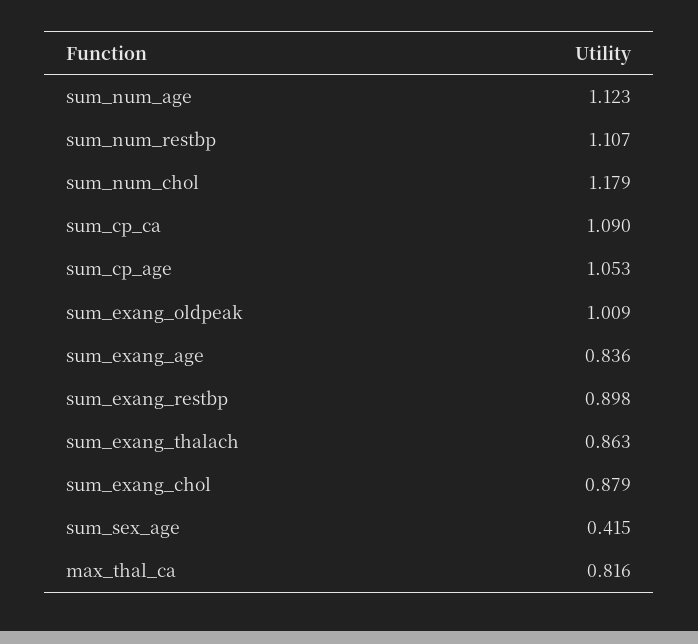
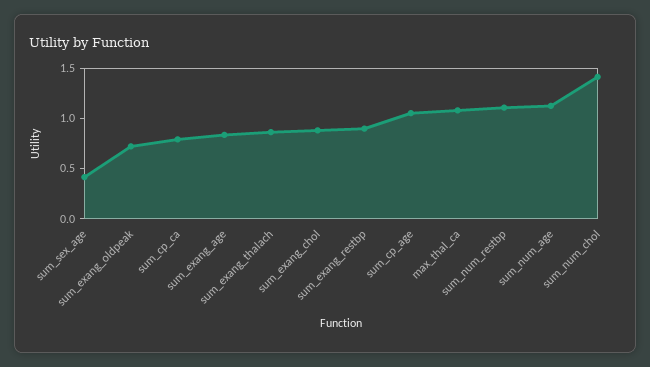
sum_num_chol: 1.179 -> 1.4
sum_cp_ca: 1.09 -> 0.8
sum_exang_oldpeak: 1.009 -> 0.7
max_thal_ca: 0.816 -> 1.1

